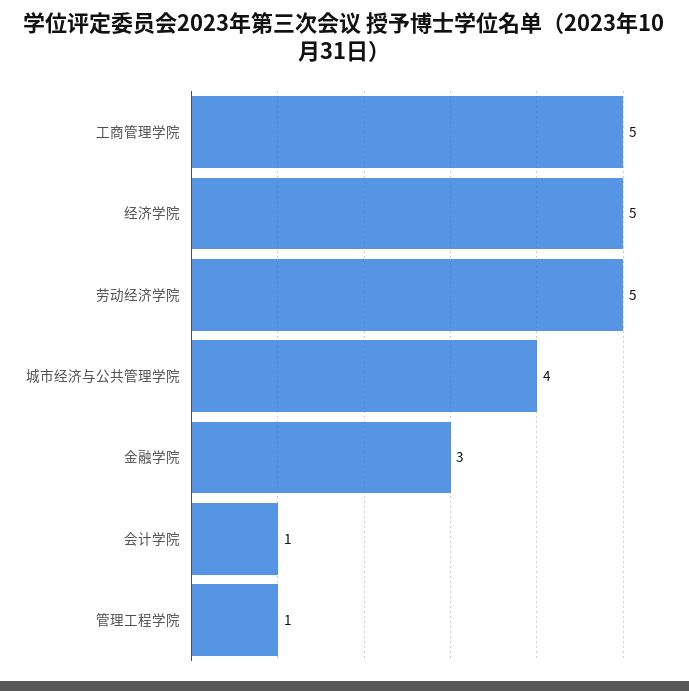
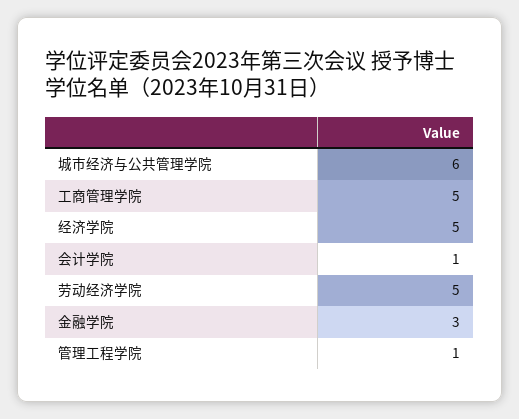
城市经济与公共管理学院: 4 -> 6

